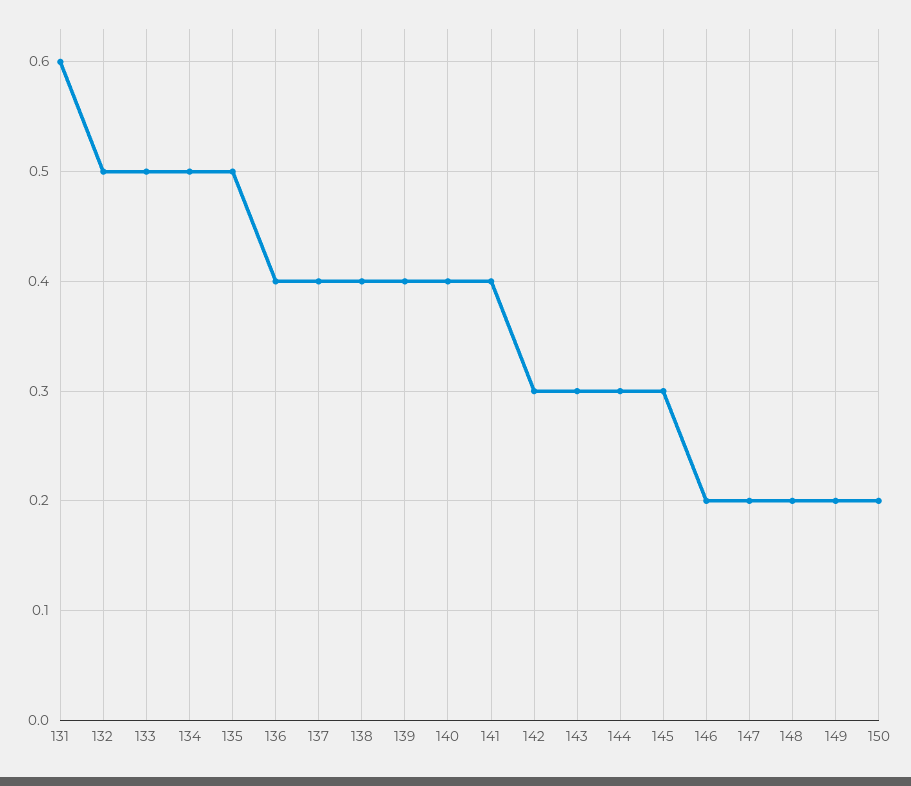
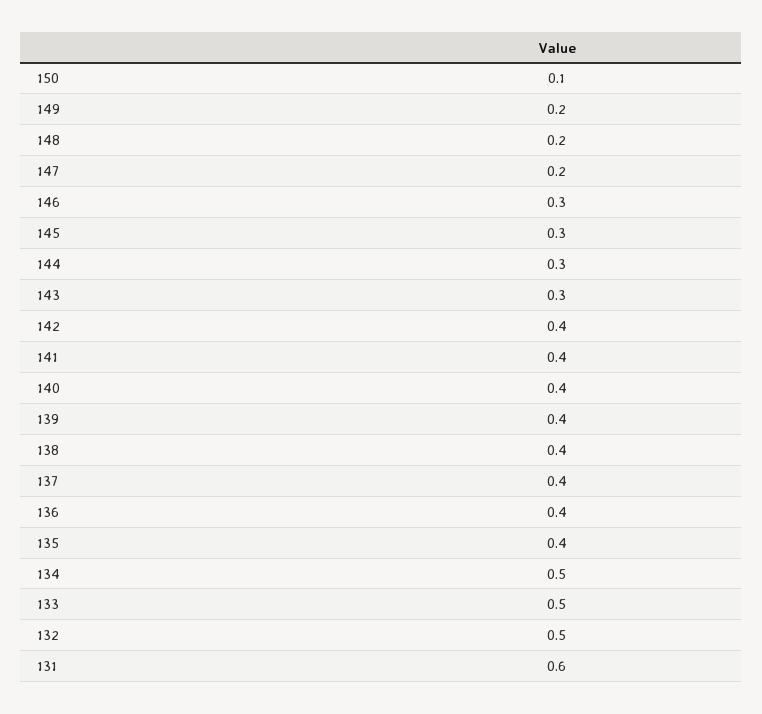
135: 0.5 -> 0.4
142: 0.3 -> 0.4
146: 0.2 -> 0.3
150: 0.2 -> 0.1

